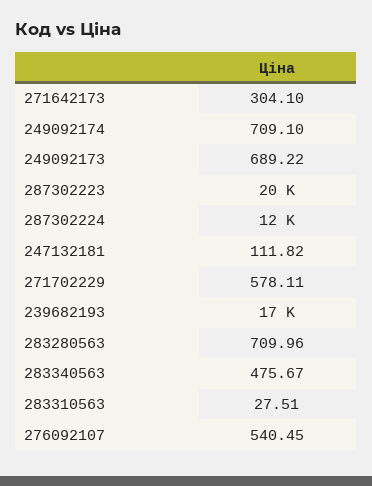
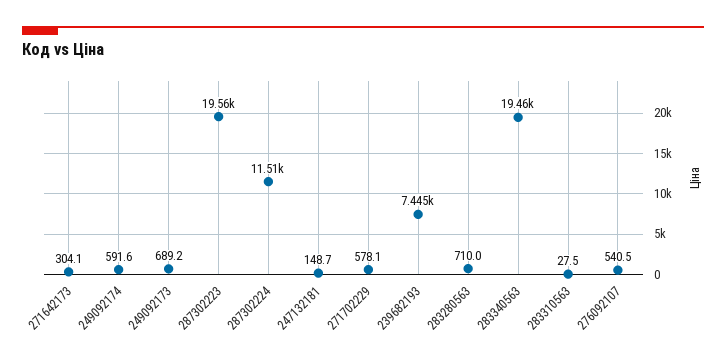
249092174: 709.1 -> 591.6
247132181: 111.82 -> 148.7
239682193: 17000 -> 7445
283340563: 475.67 -> 19460

